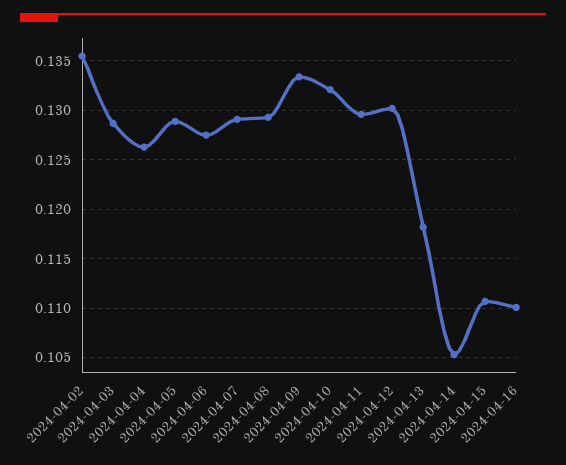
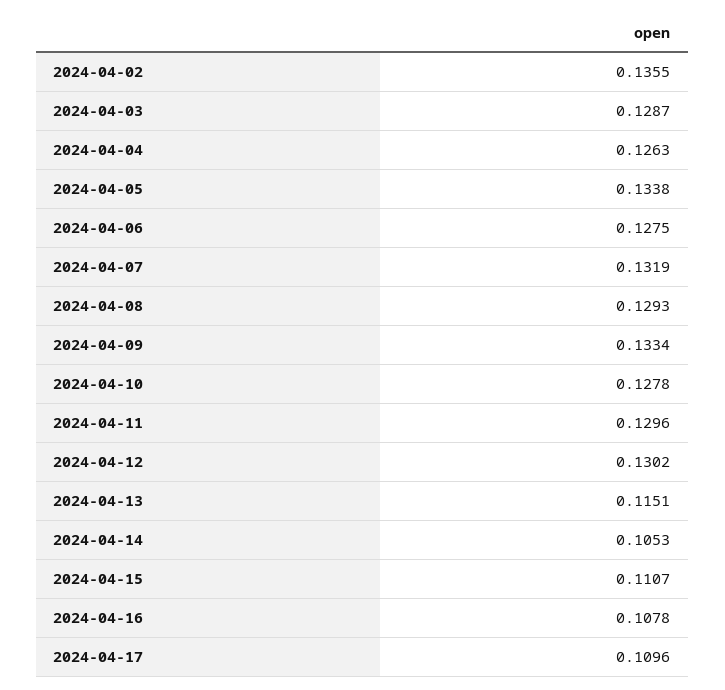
2024-04-05: 0.129 -> 0.1338
2024-04-07: 0.129 -> 0.1319
2024-04-10: 0.132 -> 0.1278
2024-04-13: 0.118 -> 0.1151
2024-04-16: 0.11 -> 0.1078
2024-04-17: none -> 0.1096

